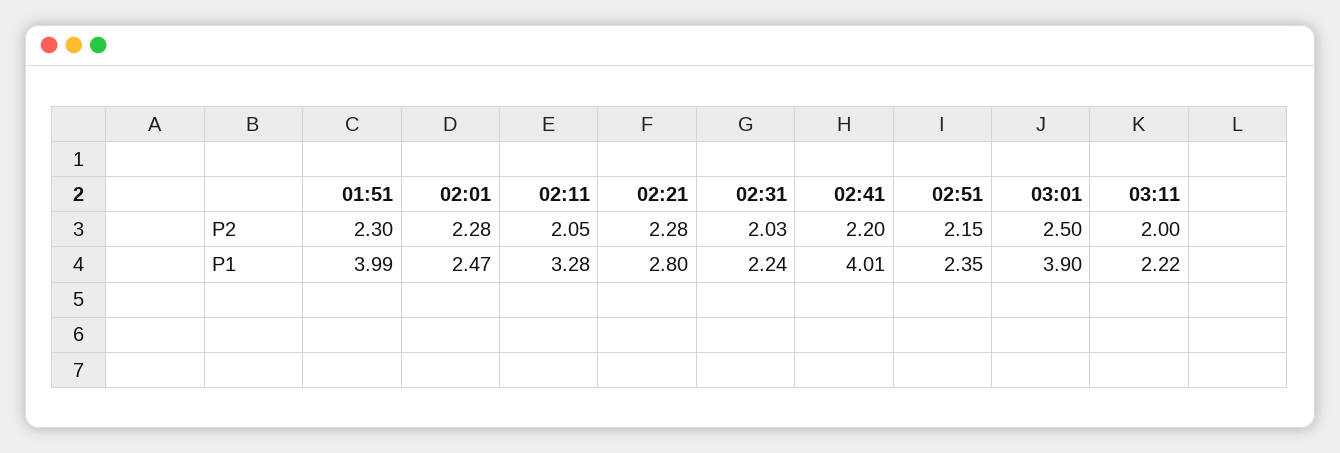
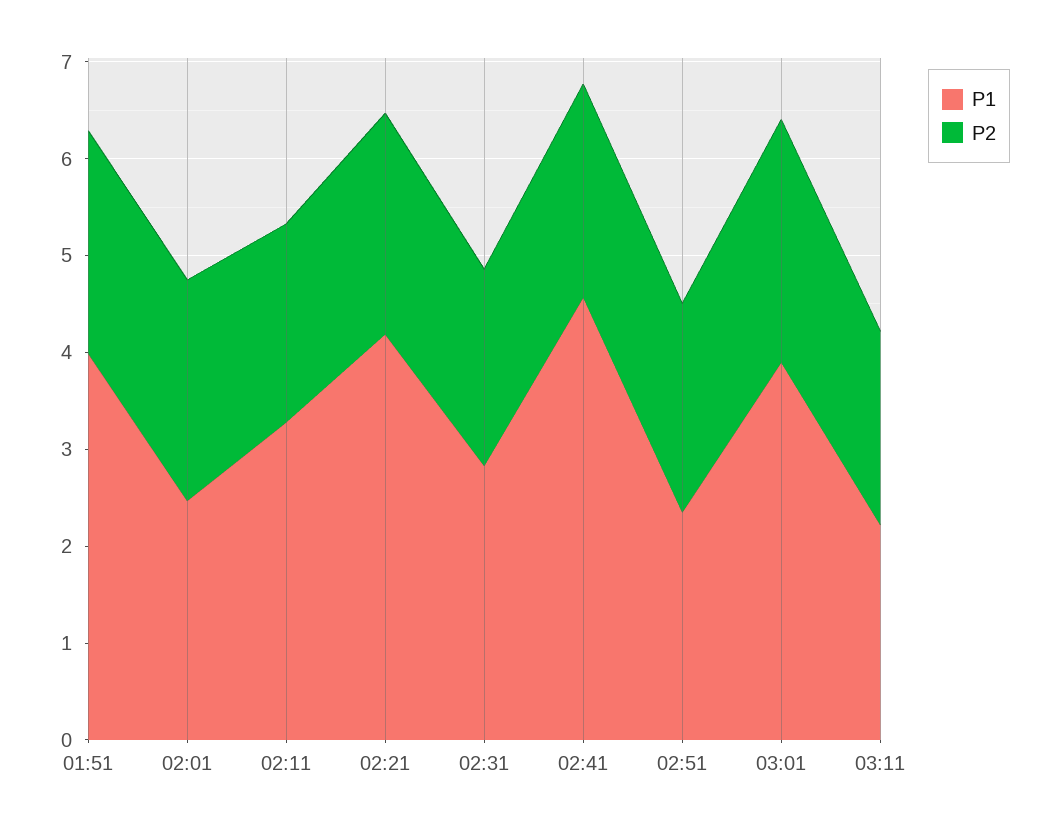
P1, 02:21: 2.8 -> 4.2
P1, 02:31: 2.24 -> 2.8
P1, 02:41: 4.01 -> 4.6

